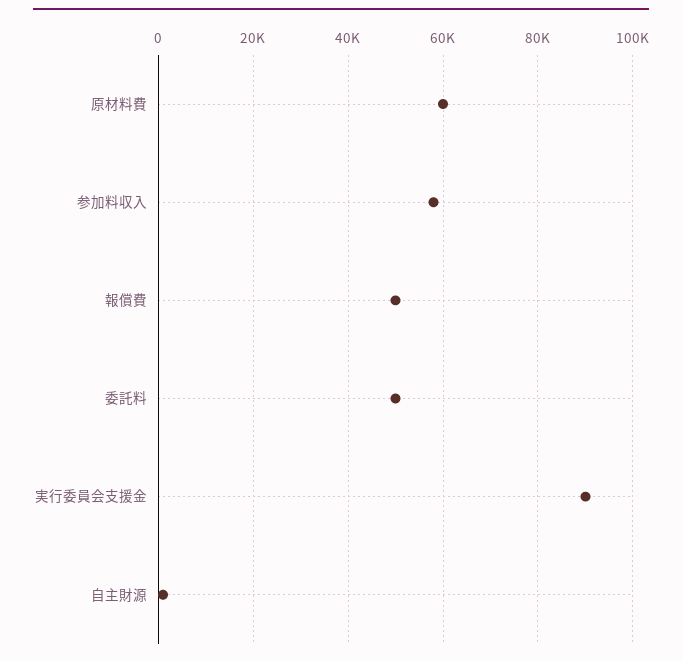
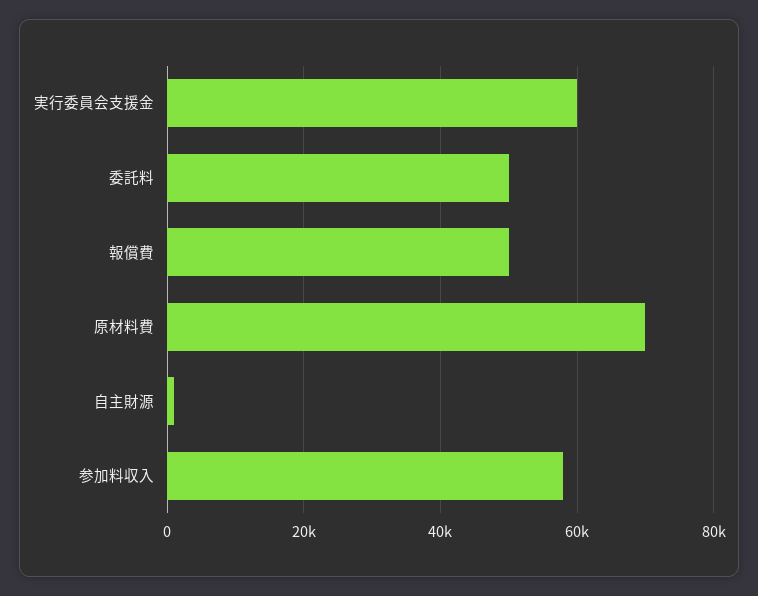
原材料費: 60000 -> 70000
実行委員会支援金: 90000 -> 60000

